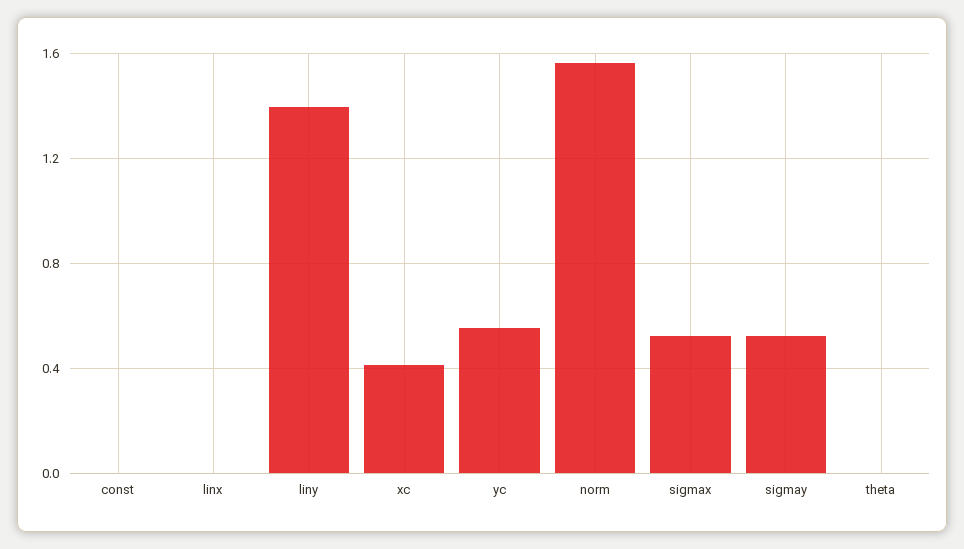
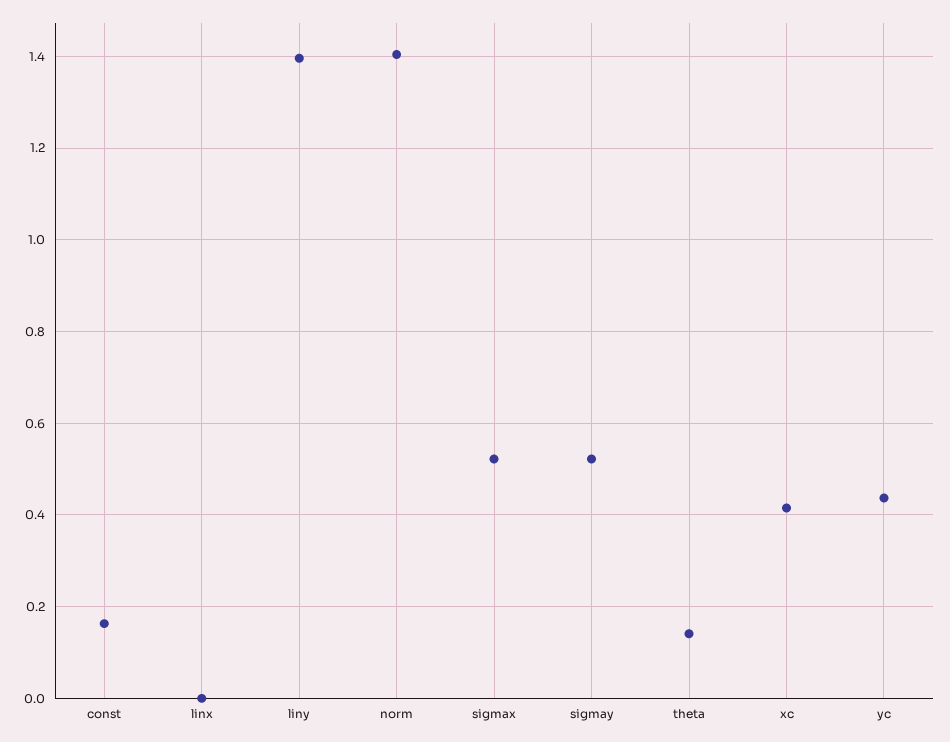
const: 0 -> 0.16
yc: 0.55 -> 0.44
norm: 1.55 -> 1.4
theta: 0 -> 0.14

